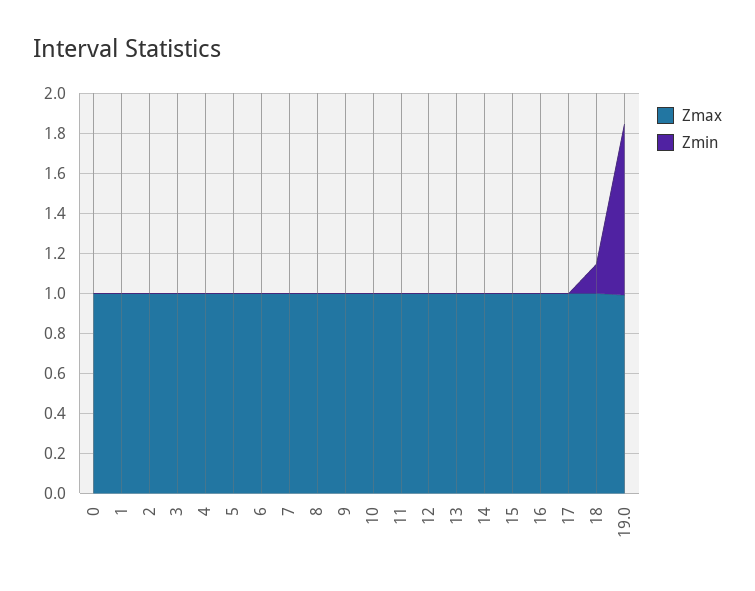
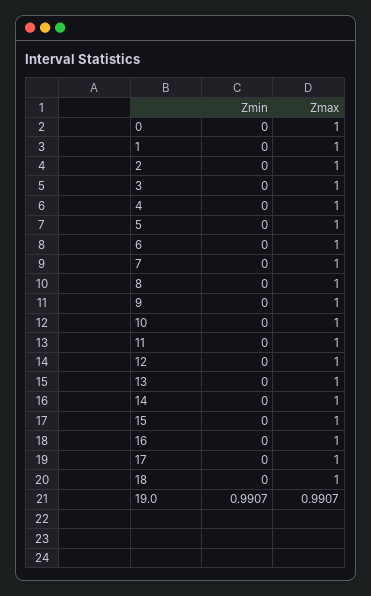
Zmin, 18: 0.15 -> 0
Zmin, 19.0: 0.85 -> 0.9907

